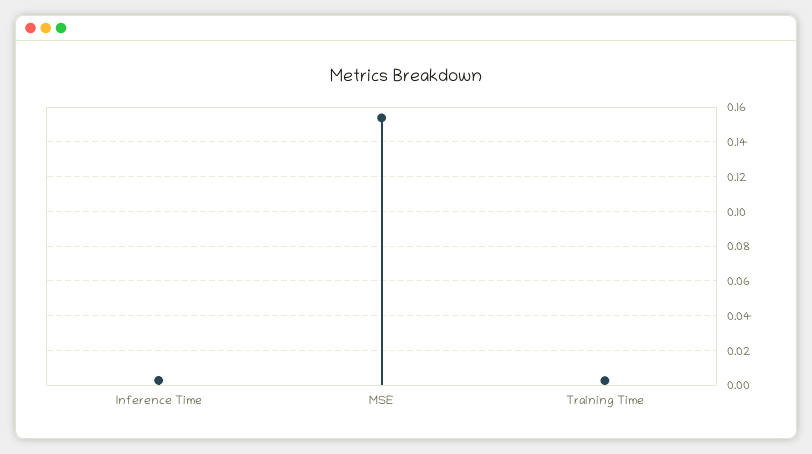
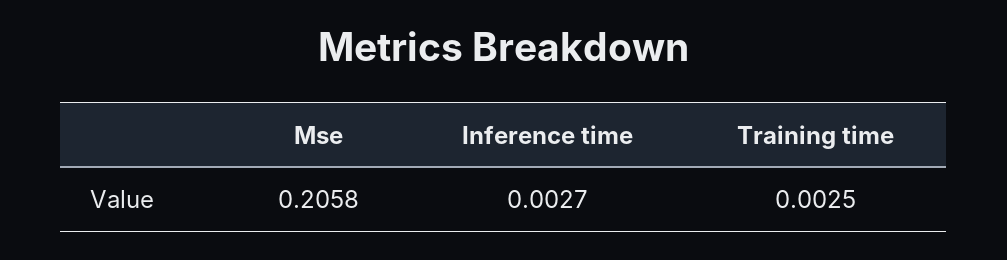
MSE: 0.155 -> 0.2058

